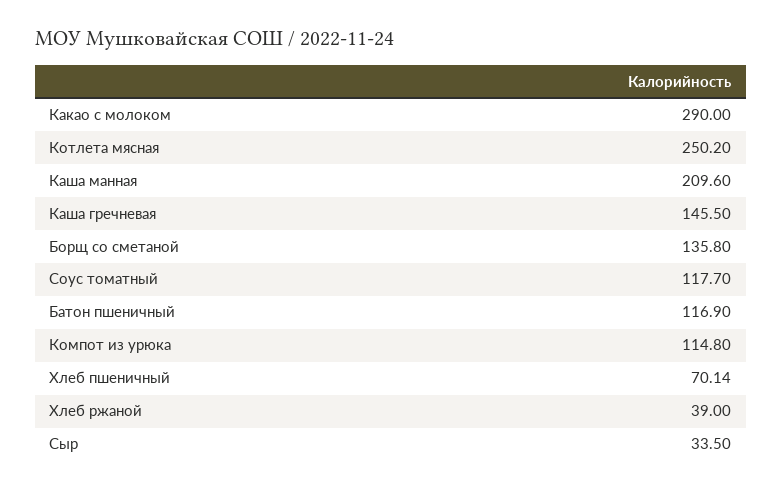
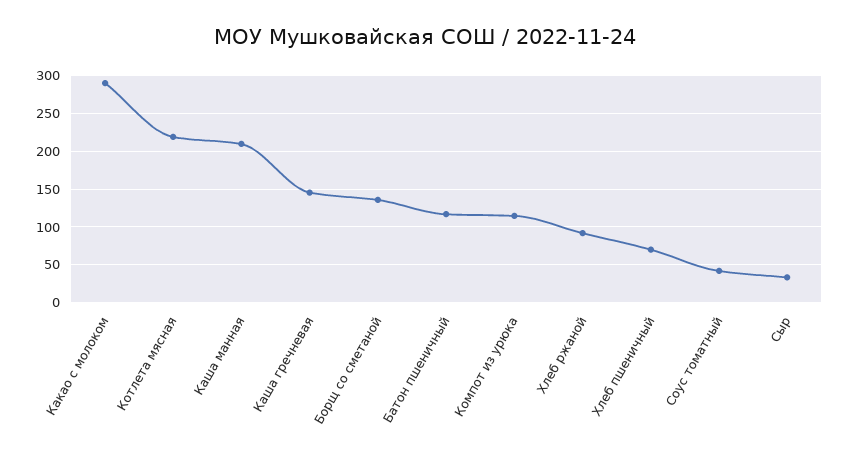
Котлета мясная: 250.2 -> 220
Соус томатный: 117.7 -> 40
Хлеб ржаной: 39 -> 90

